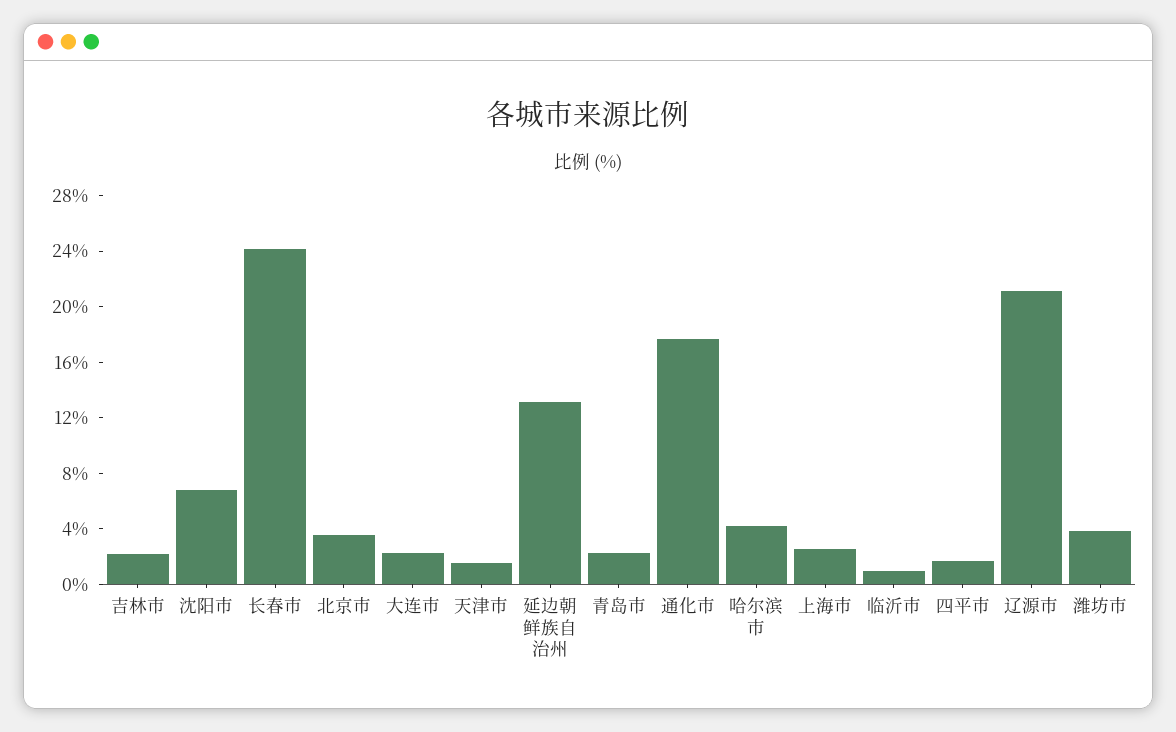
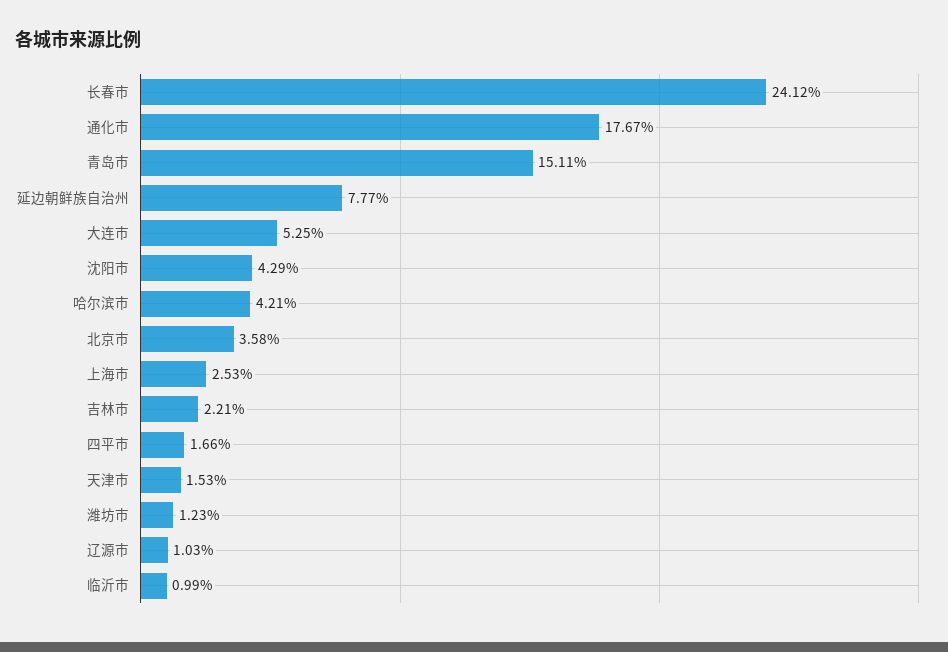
沈阳市: 7 -> 4.29
大连市: 2 -> 5.25
延边朝鲜族自治州: 13 -> 7.77
青岛市: 2 -> 15.11
辽源市: 21 -> 1.03
潍坊市: 4 -> 1.23

